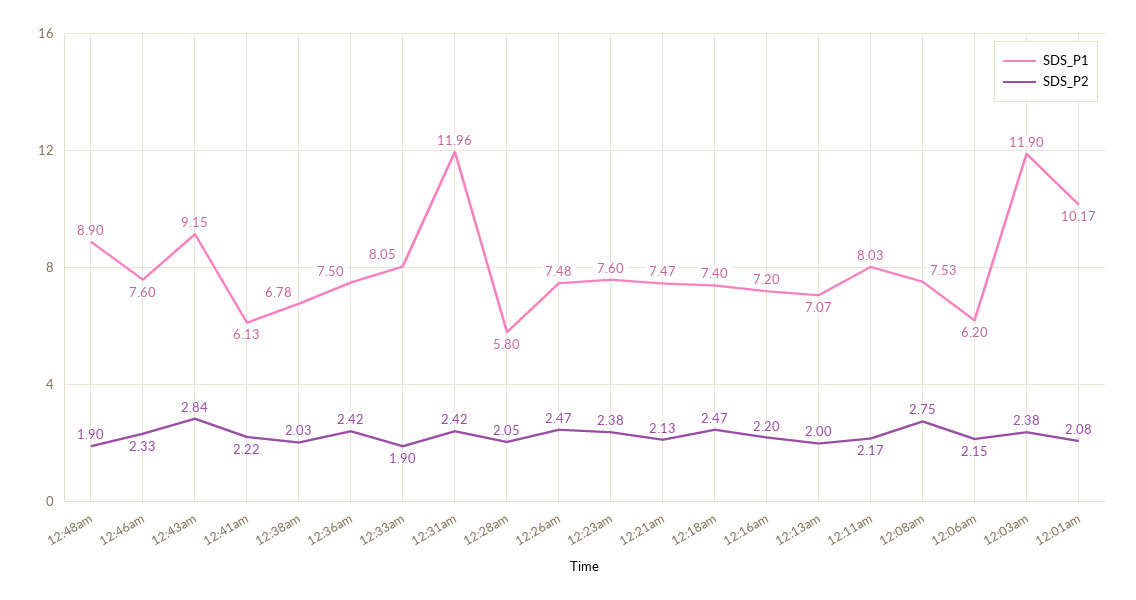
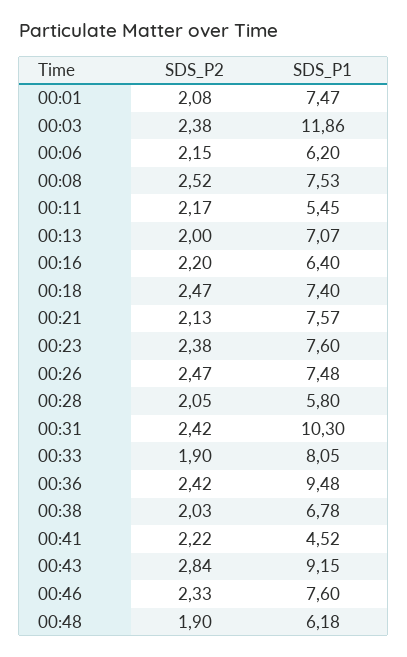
SDS_P1, 12:48am: 8.9 -> 6.18
SDS_P1, 12:41am: 6.13 -> 4.52
SDS_P1, 12:36am: 7.5 -> 9.48
SDS_P1, 12:31am: 11.96 -> 10.3
SDS_P1, 12:21am: 7.47 -> 7.57
SDS_P1, 12:16am: 7.2 -> 6.4
SDS_P1, 12:11am: 8.03 -> 5.45
SDS_P2, 12:08am: 2.75 -> 2.52
SDS_P1, 12:03am: 11.9 -> 11.86
SDS_P1, 12:01am: 10.17 -> 7.47

